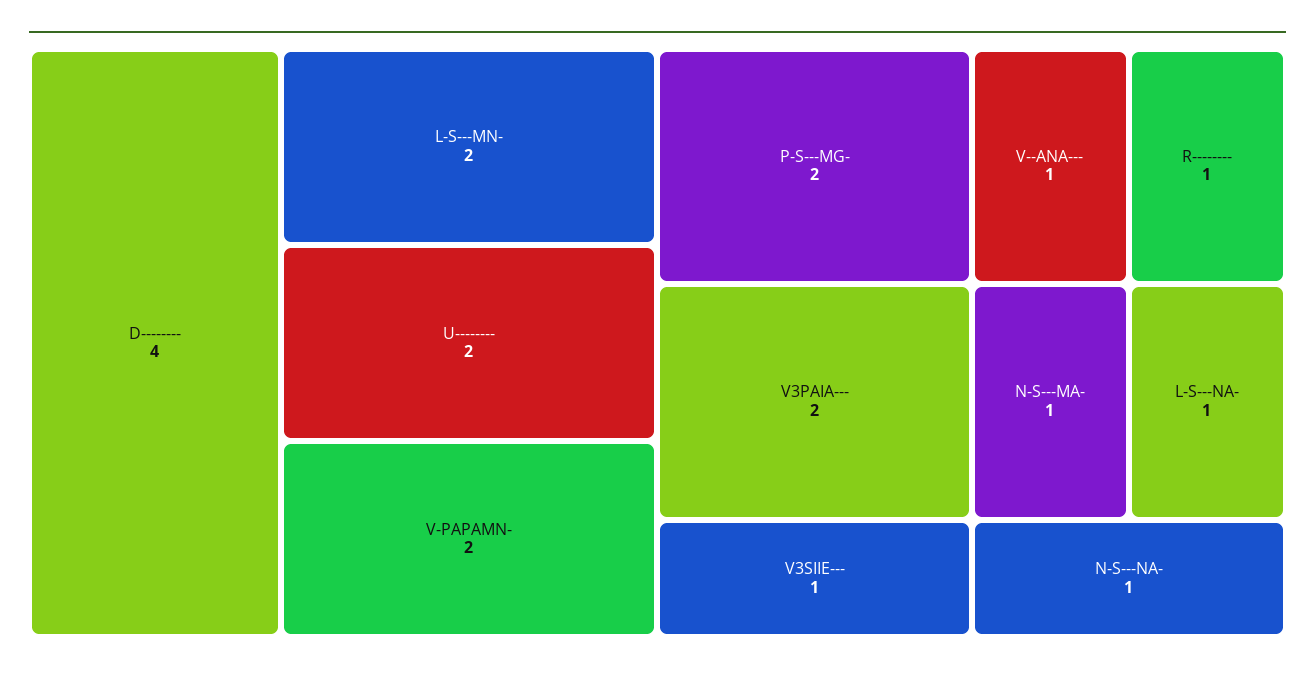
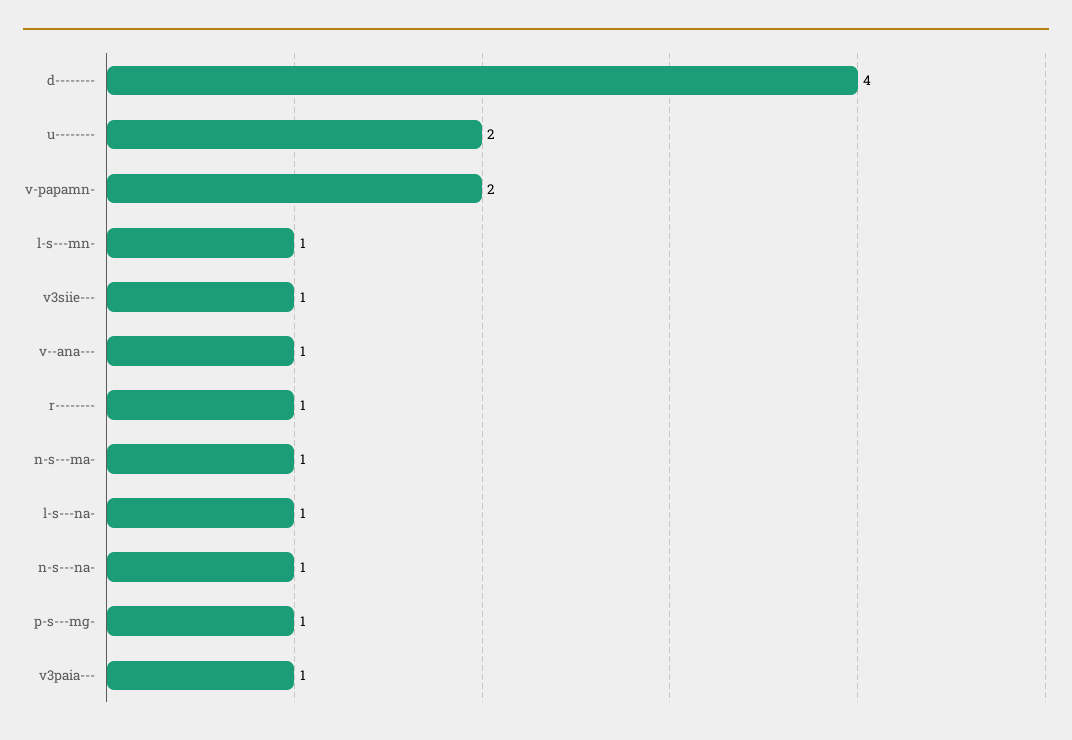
L-S---MN-: 2 -> 1
P-S---MG-: 2 -> 1
V3PAIA---: 2 -> 1

